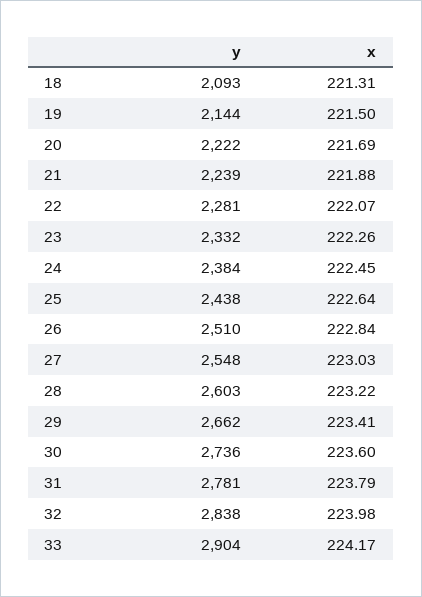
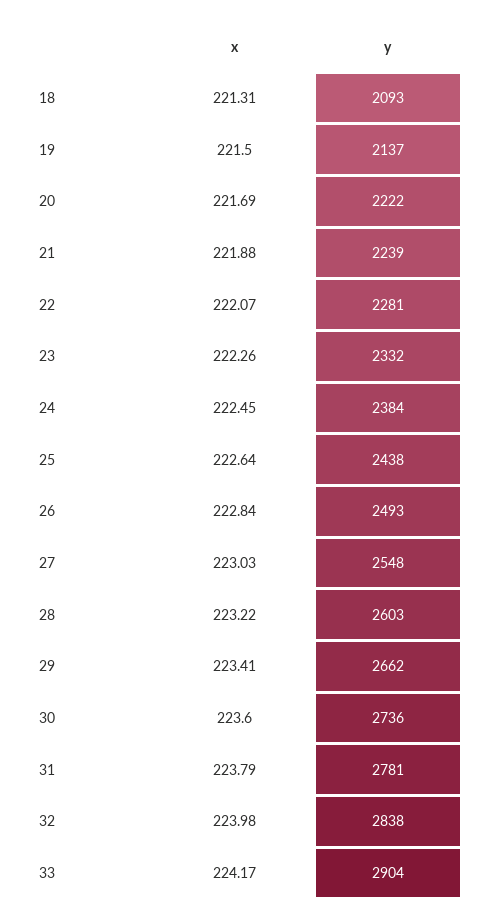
y, 19: 2144 -> 2137
y, 26: 2510 -> 2493

